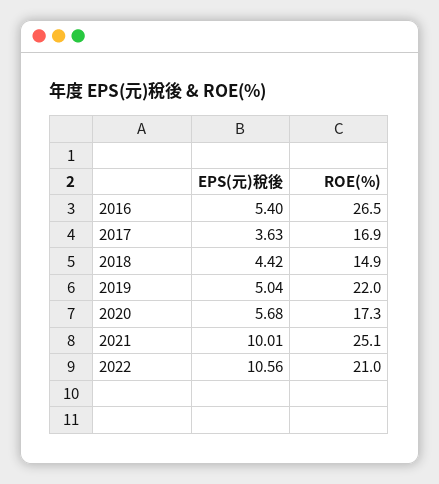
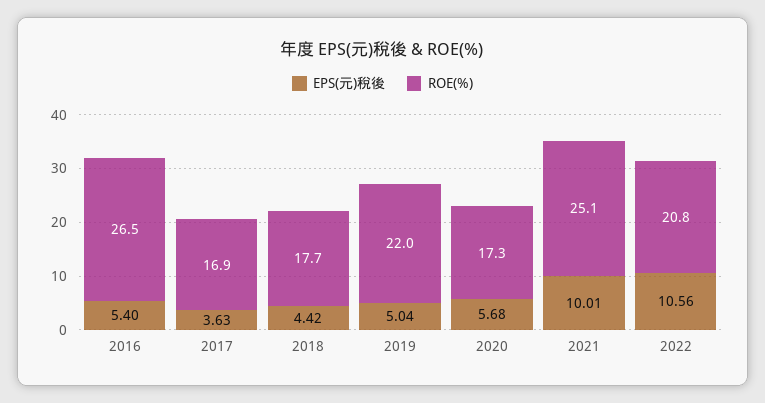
ROE(%), 2018: 14.9 -> 17.7
ROE(%), 2022: 21 -> 20.8

